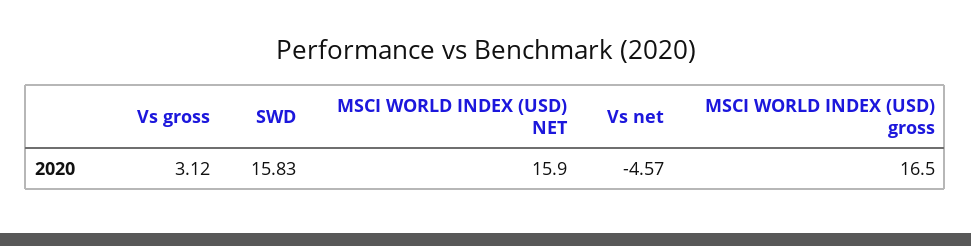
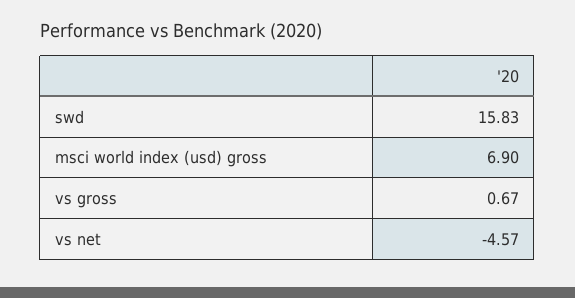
Vs gross: 3.12 -> 0.67
MSCI WORLD INDEX (USD) NET: 15.9 -> none
MSCI WORLD INDEX (USD) gross: 16.5 -> 6.9

